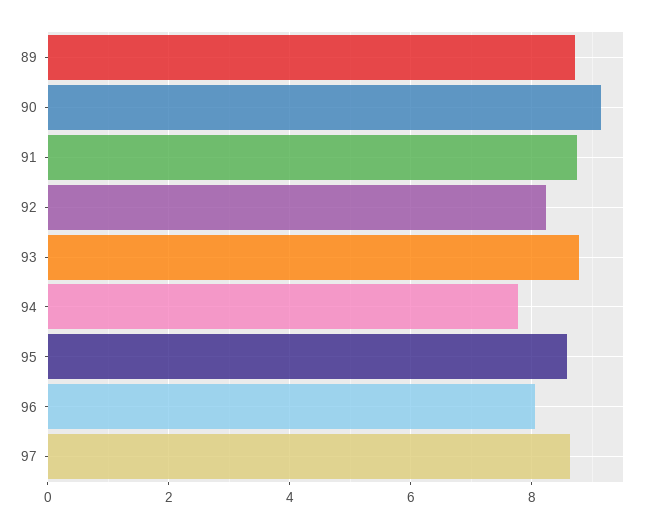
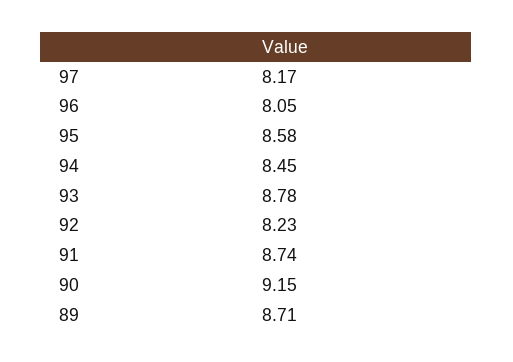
94: 7.8 -> 8.45
97: 8.6 -> 8.17

